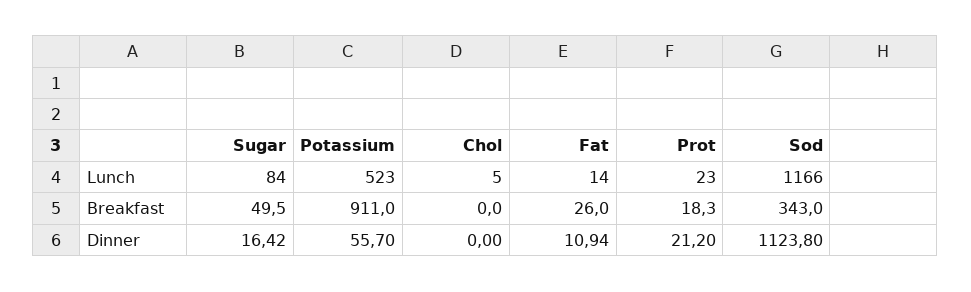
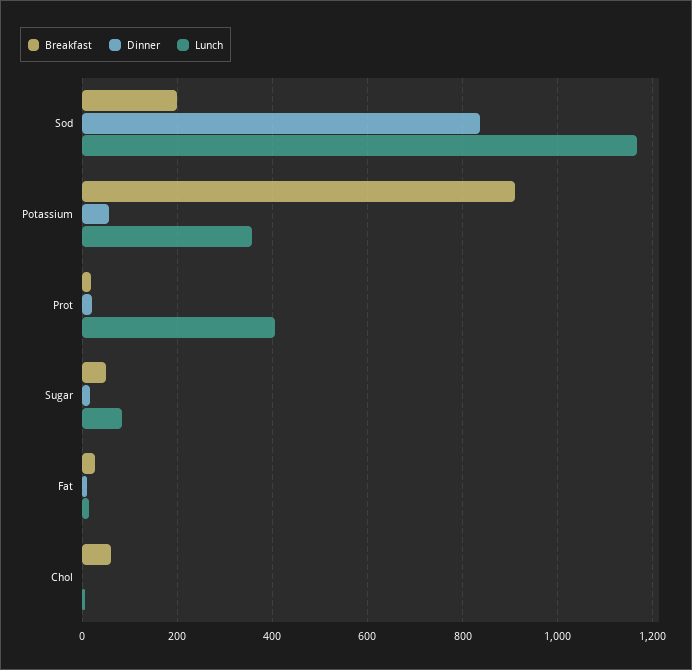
Lunch, Potassium: 523 -> 360
Lunch, Prot: 23 -> 400
Breakfast, Chol: 0 -> 60
Breakfast, Sod: 343 -> 200
Dinner, Sod: 1123.8 -> 840

